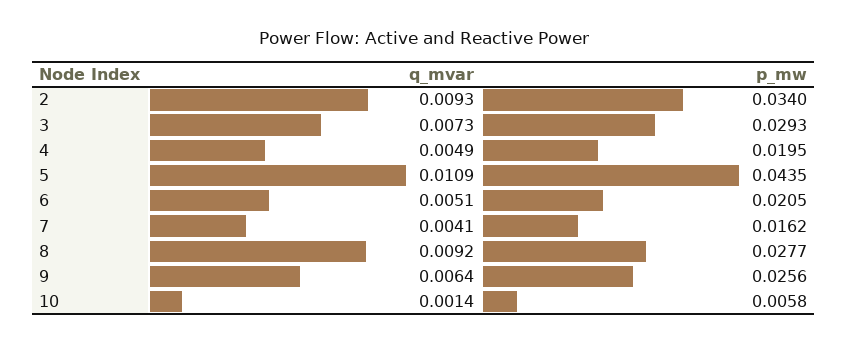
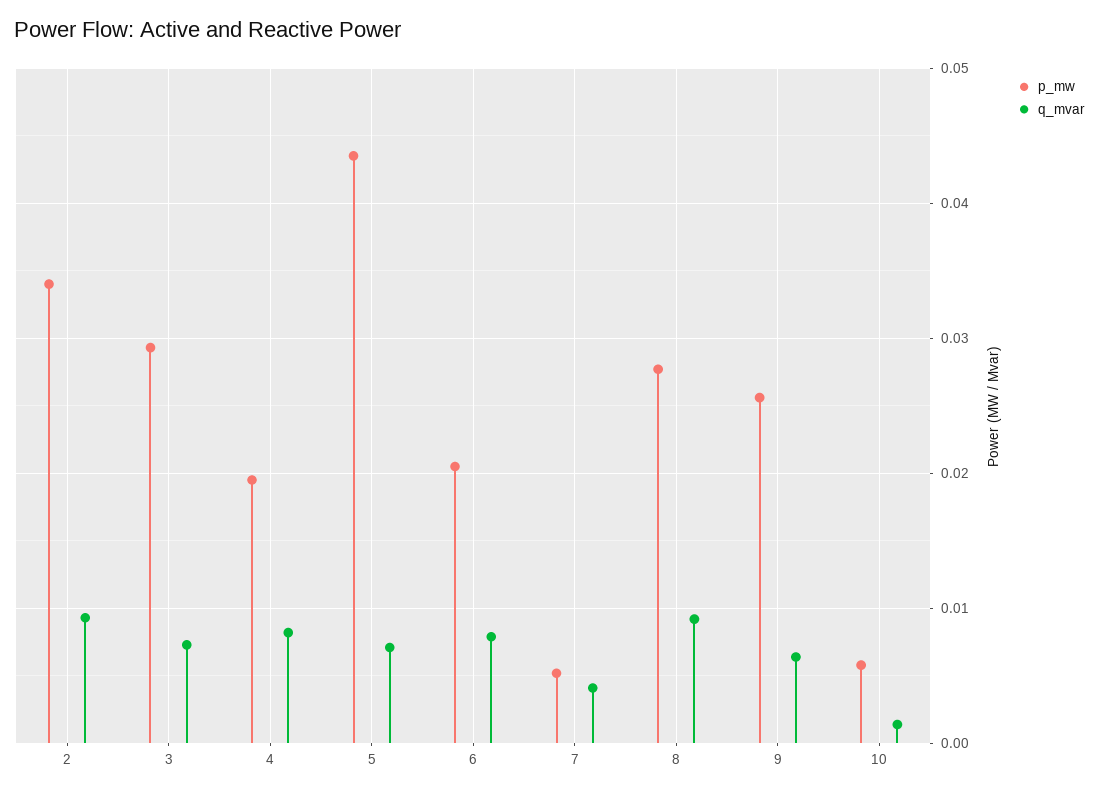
q_mvar, 4: 0.0049 -> 0.008
q_mvar, 5: 0.0109 -> 0.007
q_mvar, 6: 0.0051 -> 0.008
p_mw, 7: 0.0162 -> 0.005

